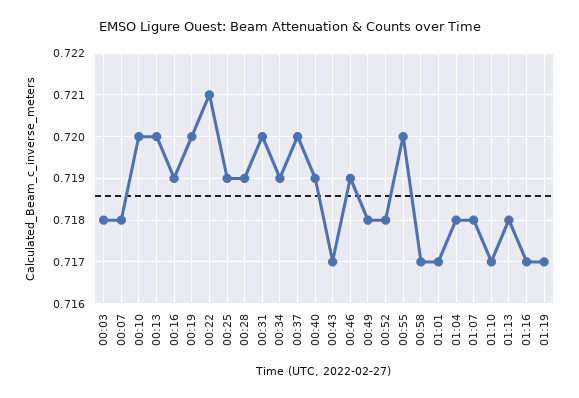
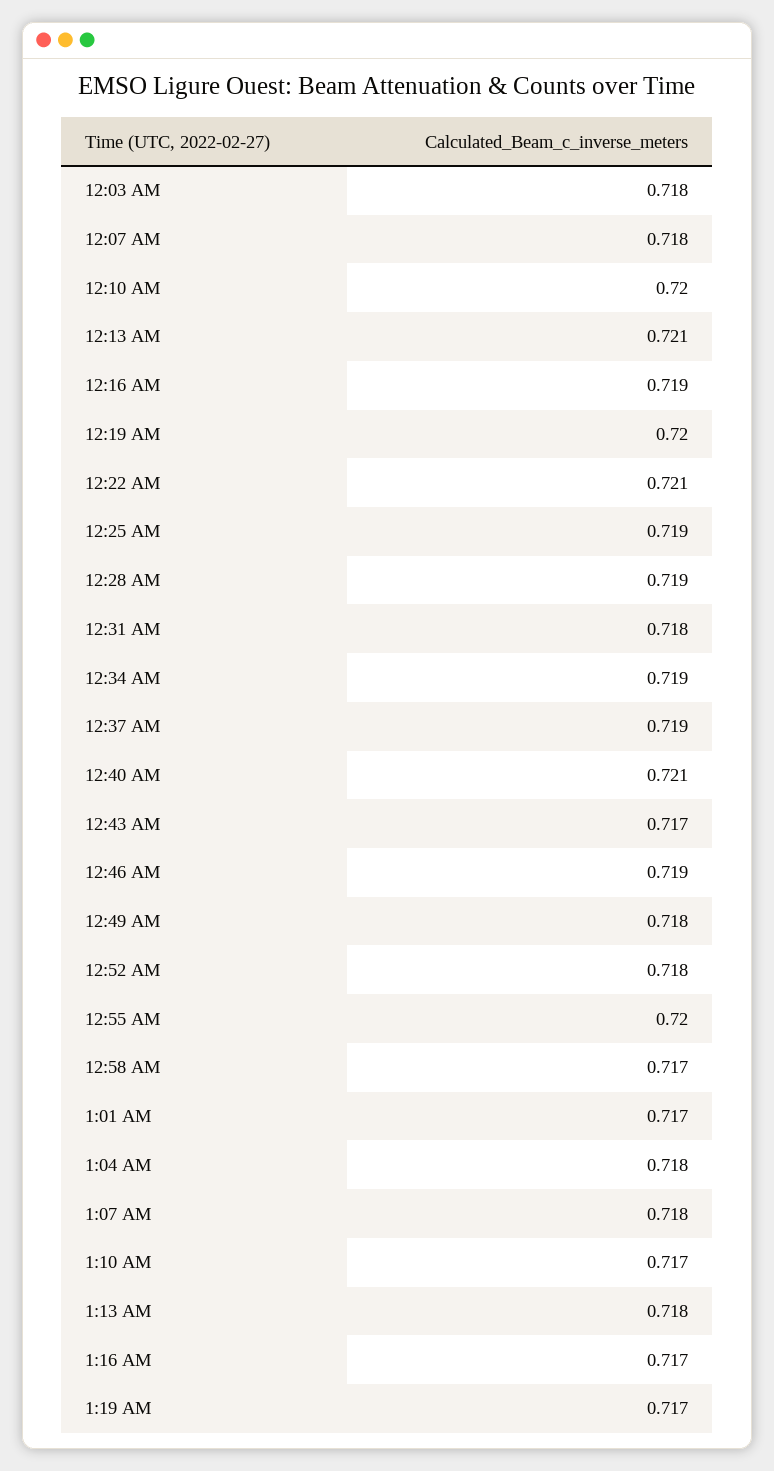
00:13: 0.72 -> 0.721
00:31: 0.72 -> 0.718
00:37: 0.72 -> 0.719
00:40: 0.719 -> 0.721

